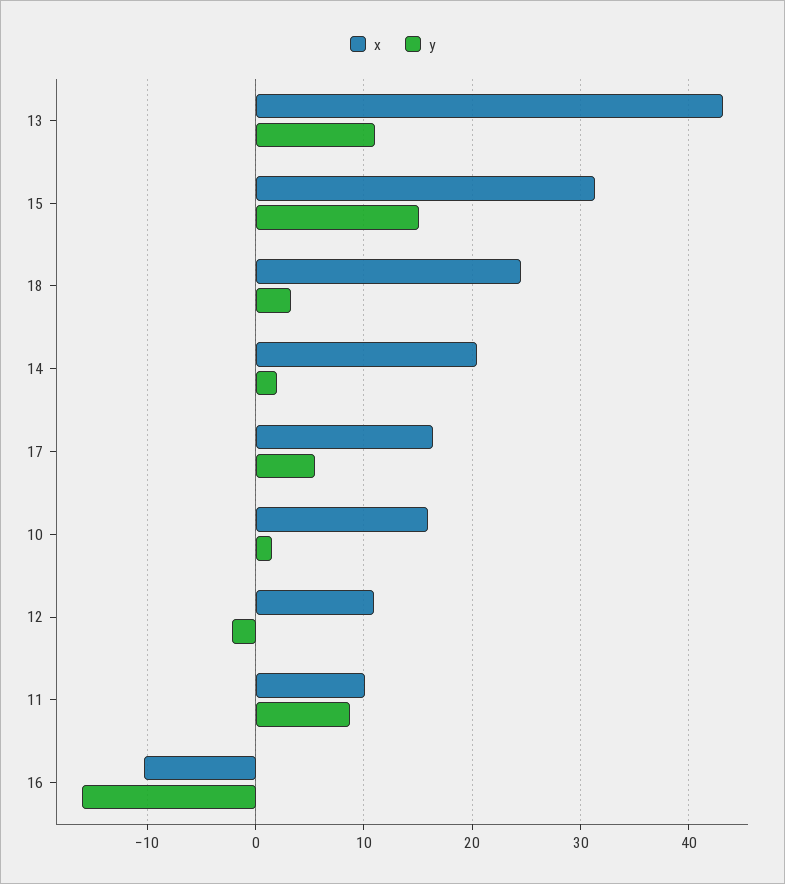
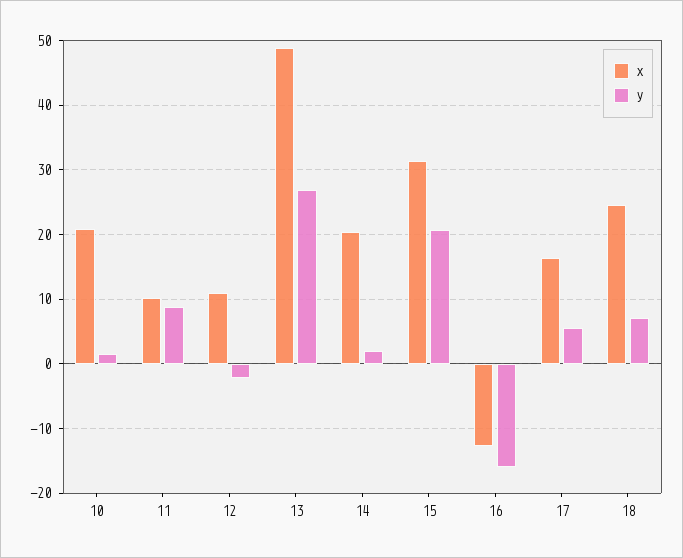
x, 13: 43 -> 49
y, 13: 11 -> 27
y, 15: 15 -> 21
y, 18: 3 -> 7
x, 10: 16 -> 21
x, 16: -10 -> -13

